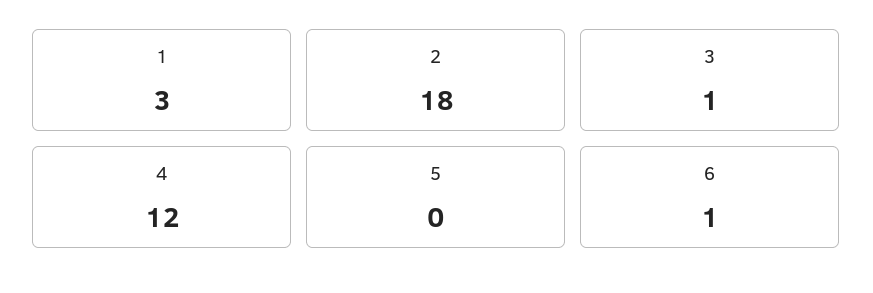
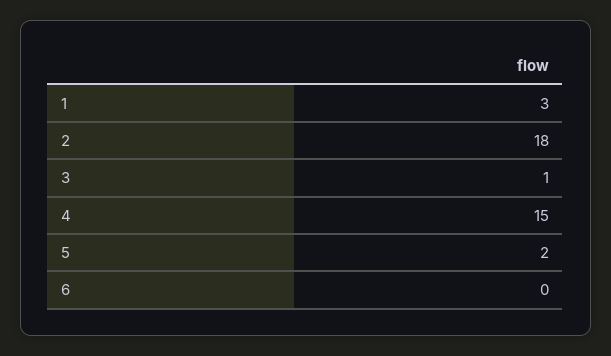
4: 12 -> 15
5: 0 -> 2
6: 1 -> 0

